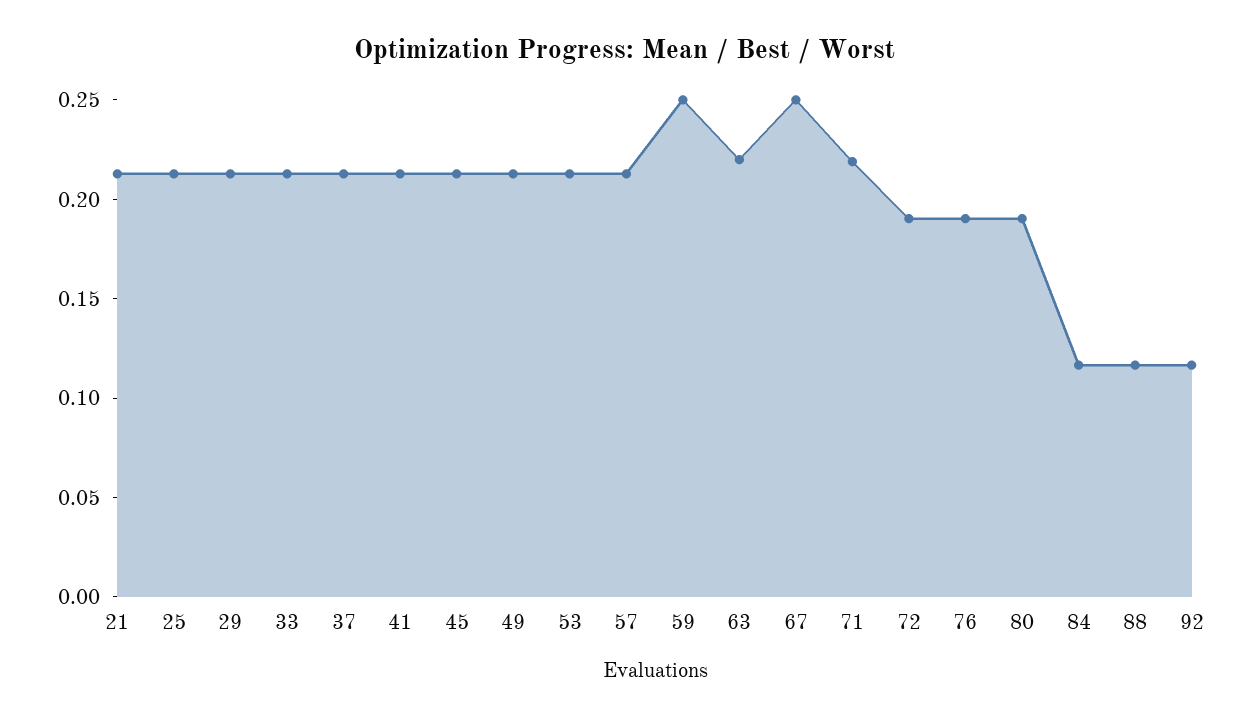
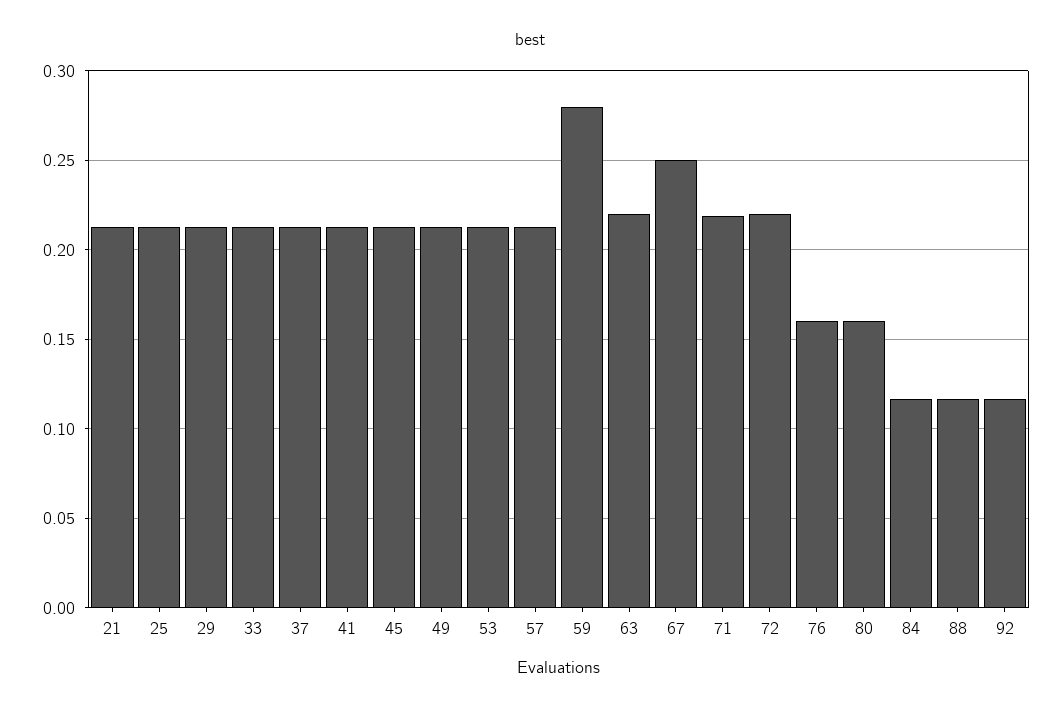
59: 0.25 -> 0.28
72: 0.19 -> 0.22
76: 0.19 -> 0.16
80: 0.19 -> 0.16

